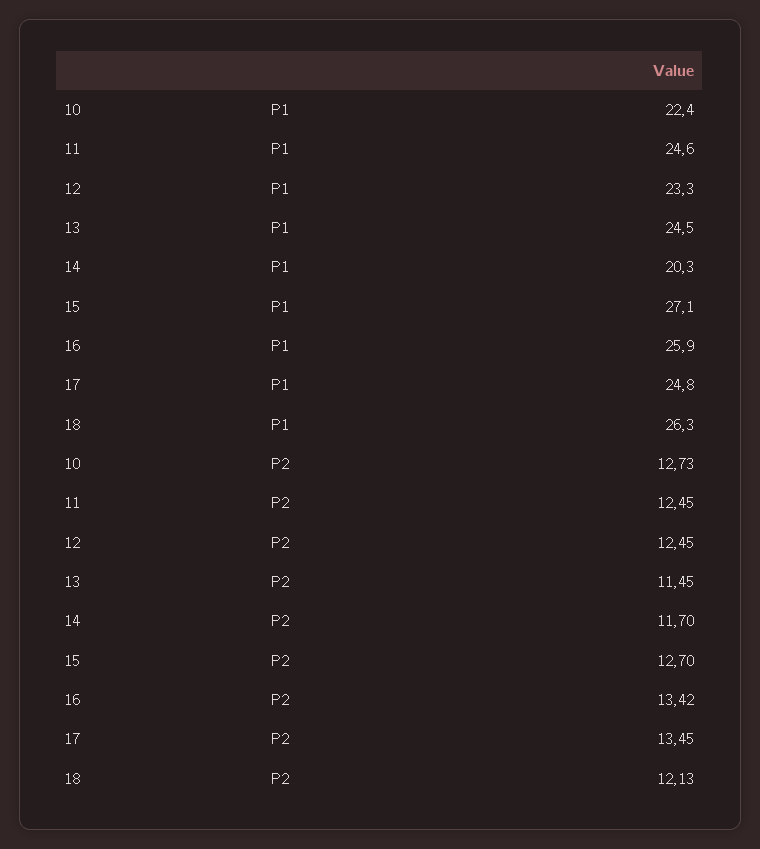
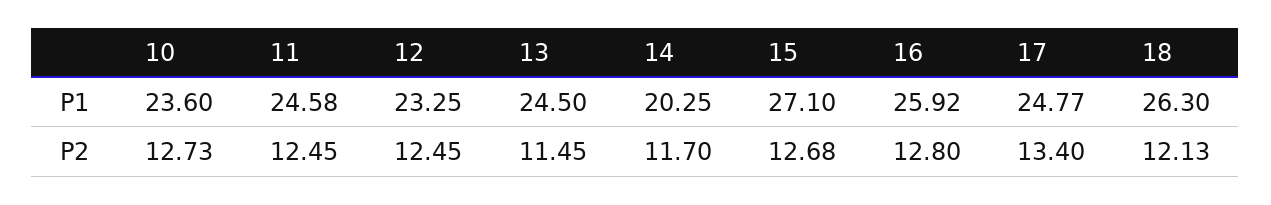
10, P1: 22.4 -> 23.6
15, P2: 12.7 -> 12.68
16, P2: 13.42 -> 12.8
17, P2: 13.45 -> 13.4

